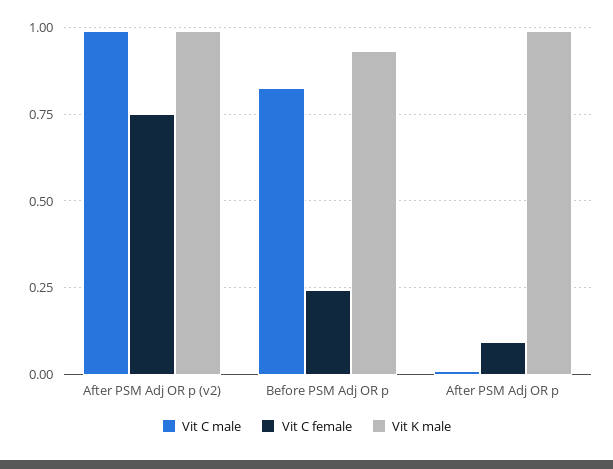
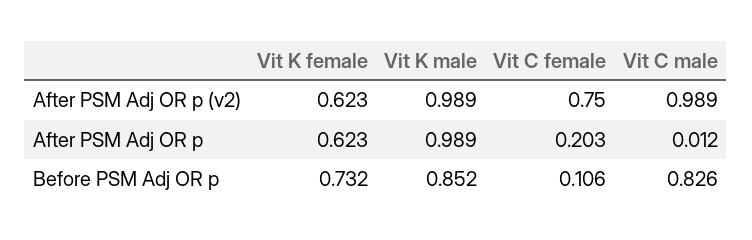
Vit C female, Before PSM Adj OR p: 0.25 -> 0.106
Vit K male, Before PSM Adj OR p: 0.925 -> 0.852
Vit C female, After PSM Adj OR p: 0.1 -> 0.203
Vit K female, After PSM Adj OR p (v2): none -> 0.623
Vit K female, After PSM Adj OR p: none -> 0.623
Vit K female, Before PSM Adj OR p: none -> 0.732

